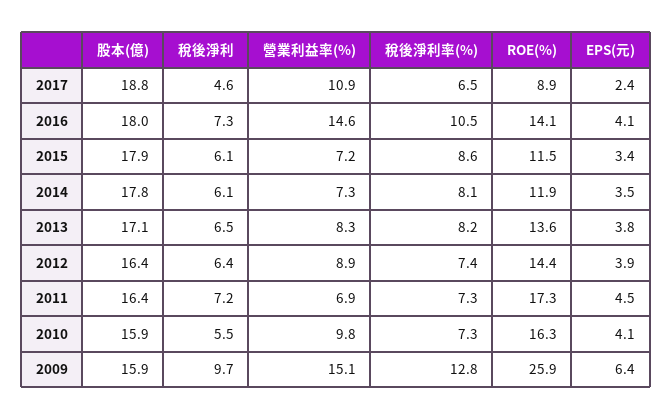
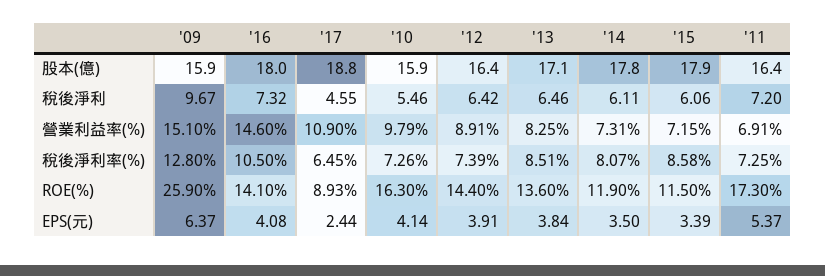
稅後淨利率(%), 2013: 8.2 -> 8.51
EPS(元), 2011: 4.5 -> 5.37

